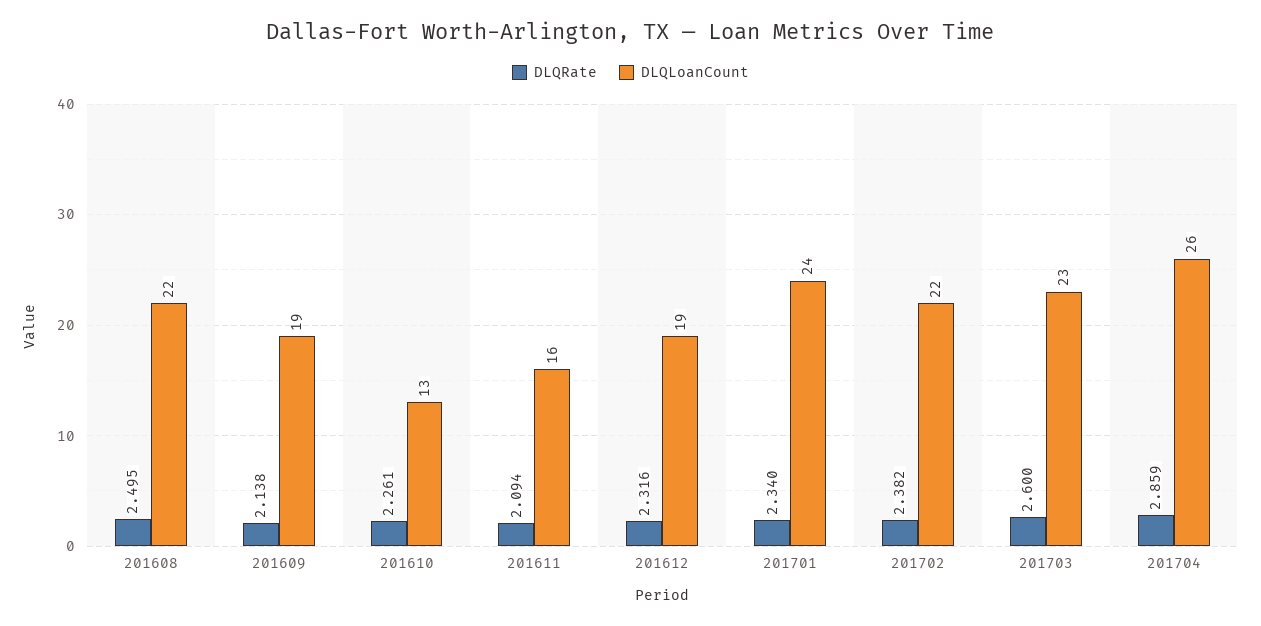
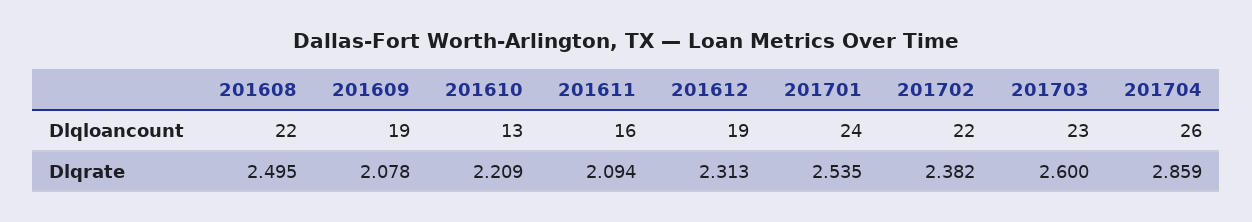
DLQRate, 201609: 2.138 -> 2.078
DLQRate, 201610: 2.261 -> 2.209
DLQRate, 201612: 2.316 -> 2.313
DLQRate, 201701: 2.34 -> 2.535

